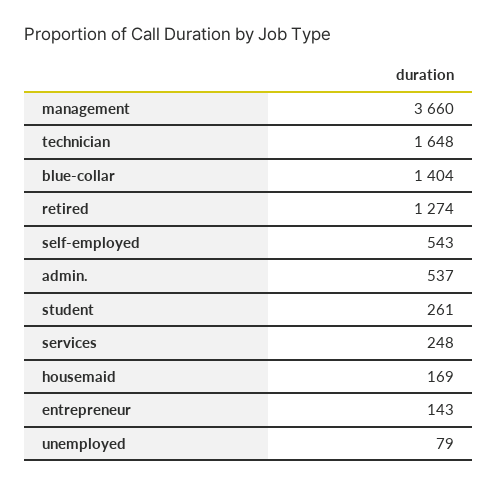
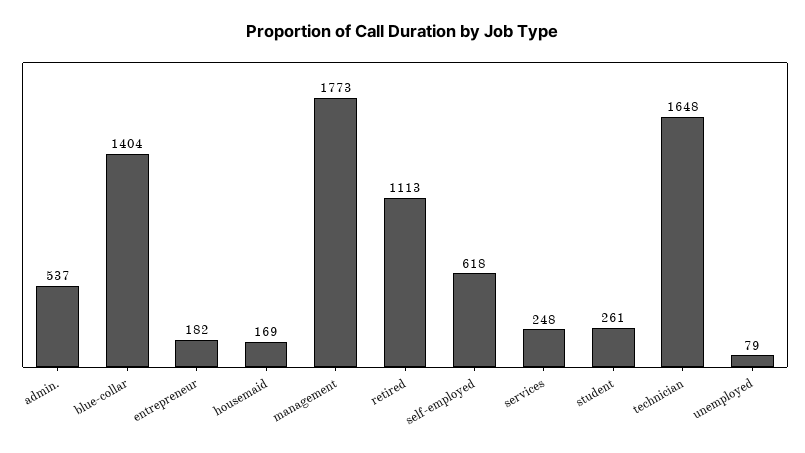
management: 3660 -> 1773
retired: 1274 -> 1113
self-employed: 543 -> 618
entrepreneur: 143 -> 182

